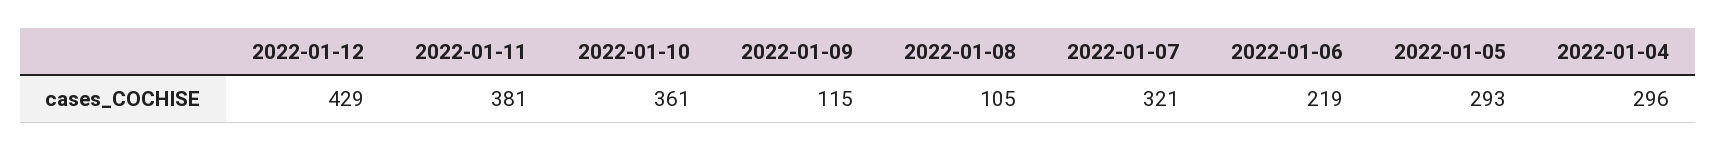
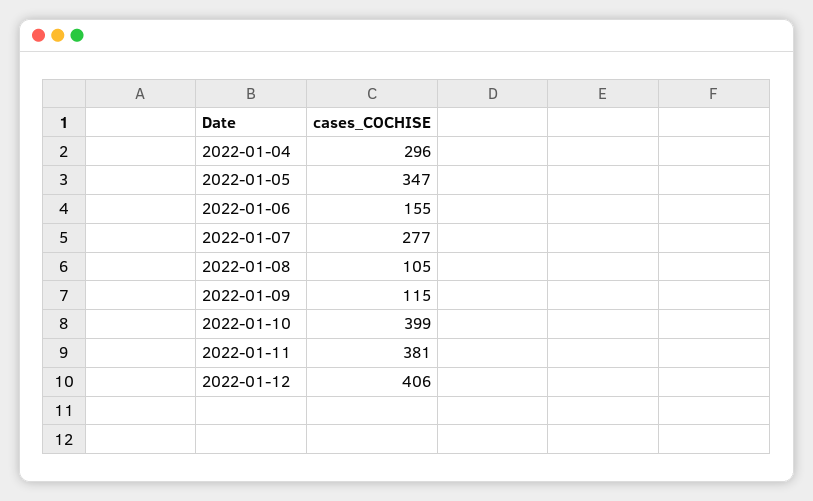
2022-01-12: 429 -> 406
2022-01-10: 361 -> 399
2022-01-07: 321 -> 277
2022-01-06: 219 -> 155
2022-01-05: 293 -> 347

